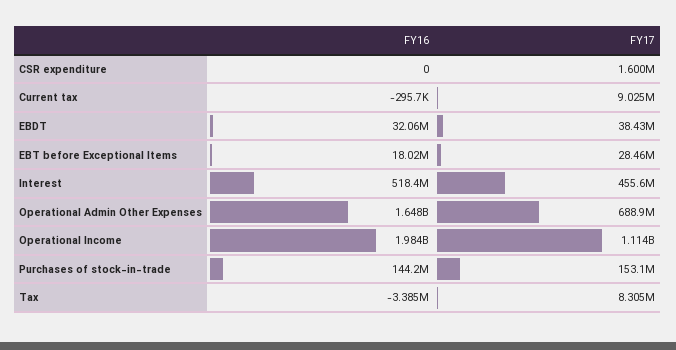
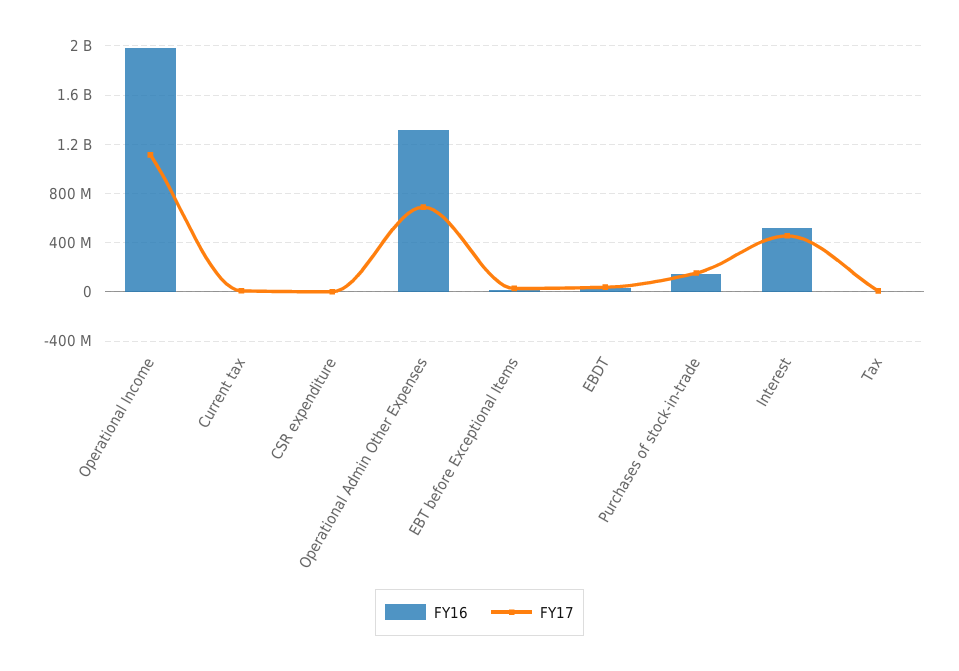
FY16, Operational Admin Other Expenses: 1648000000 -> 1300000000

